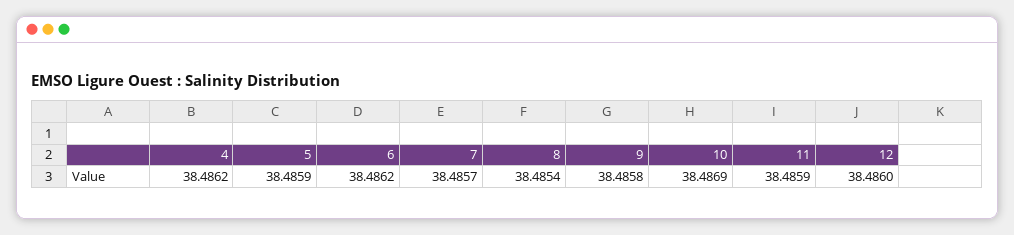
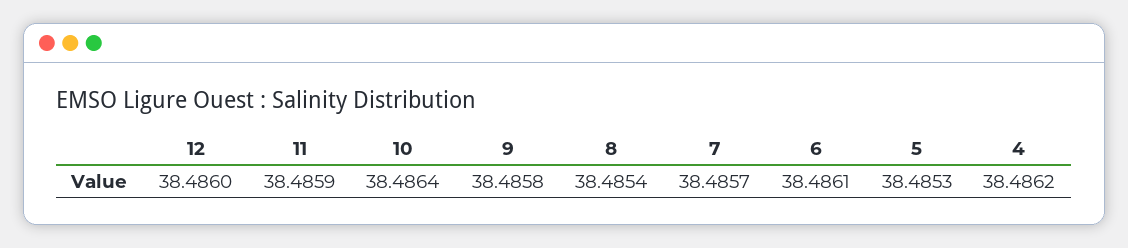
5: 38.4859 -> 38.4853
6: 38.4862 -> 38.4861
10: 38.4869 -> 38.4864

